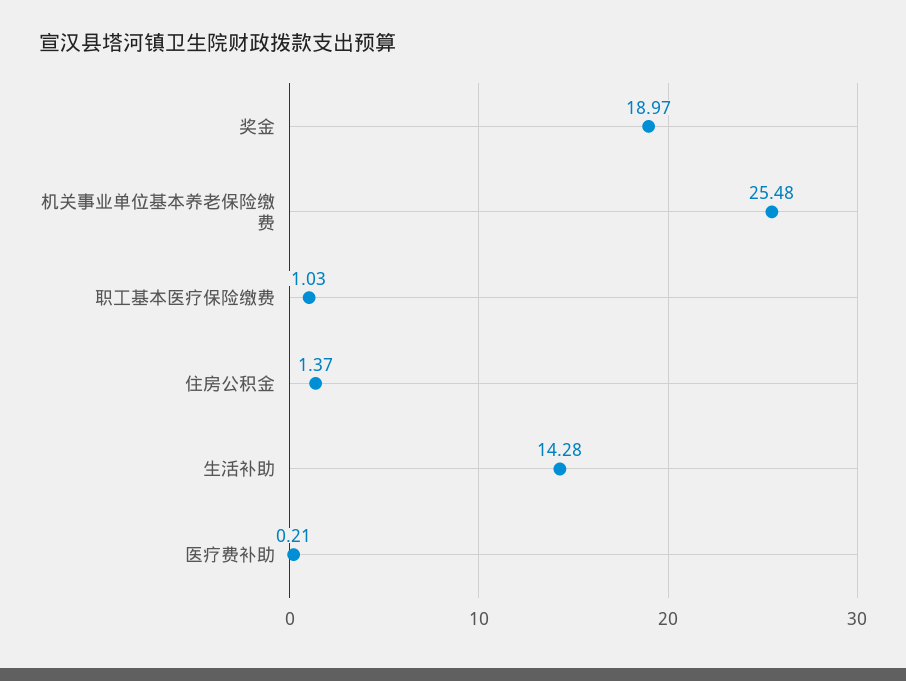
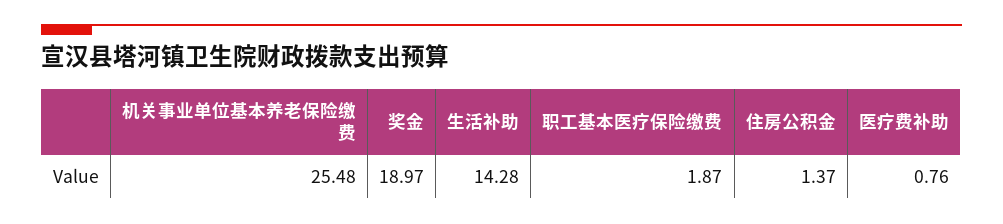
职工基本医疗保险缴费: 1.03 -> 1.87
医疗费补助: 0.21 -> 0.76

